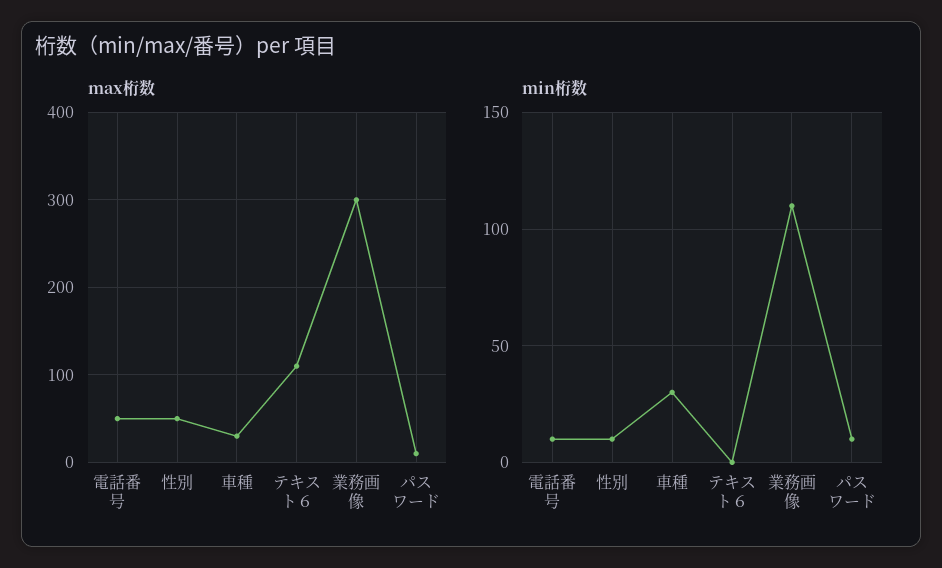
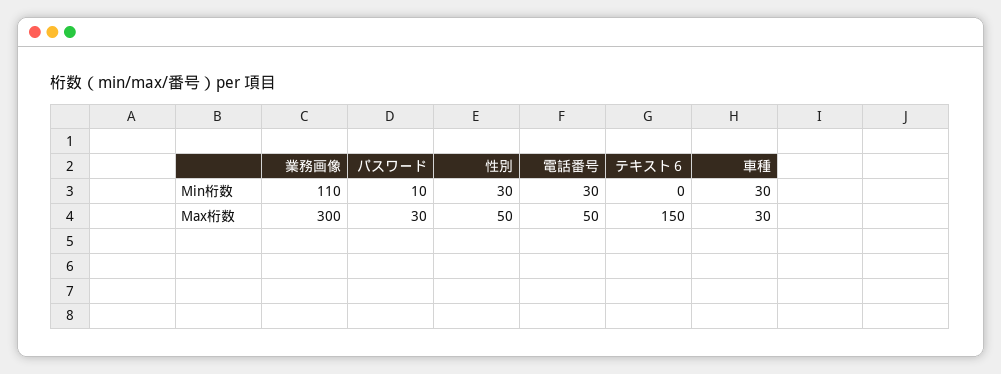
max桁数, テキスト６: 110 -> 150
max桁数, パスワード: 10 -> 30
min桁数, 電話番号: 10 -> 30
min桁数, 性別: 10 -> 30

